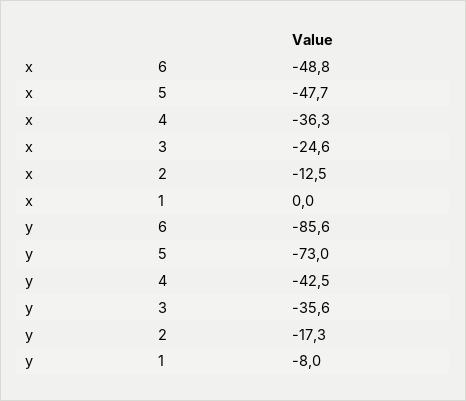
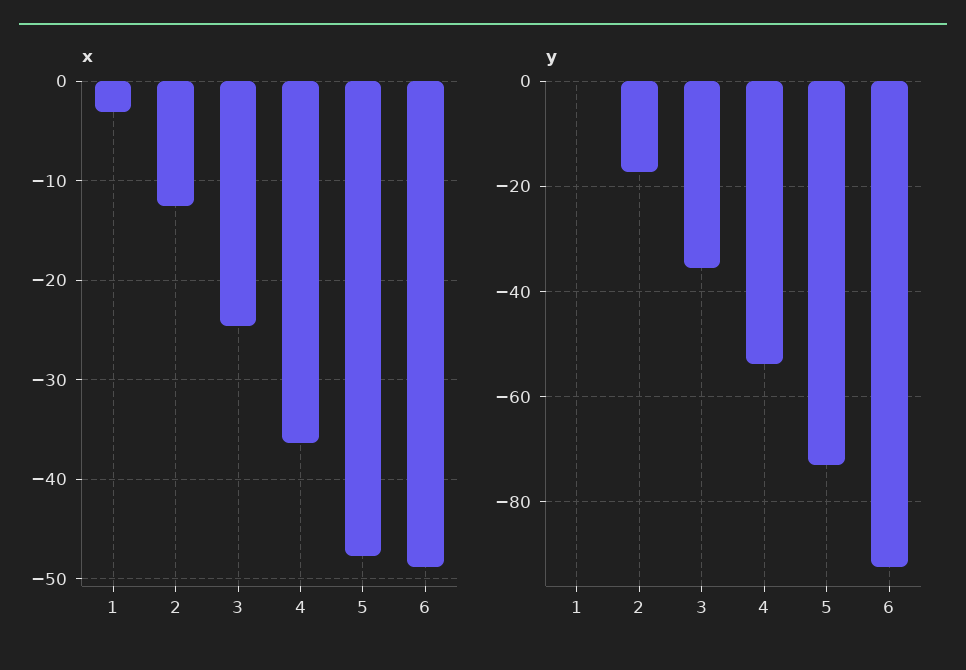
x, 1: 0 -> -3
y, 6: -85.6 -> -92
y, 4: -42.5 -> -54
y, 1: -8 -> 0

